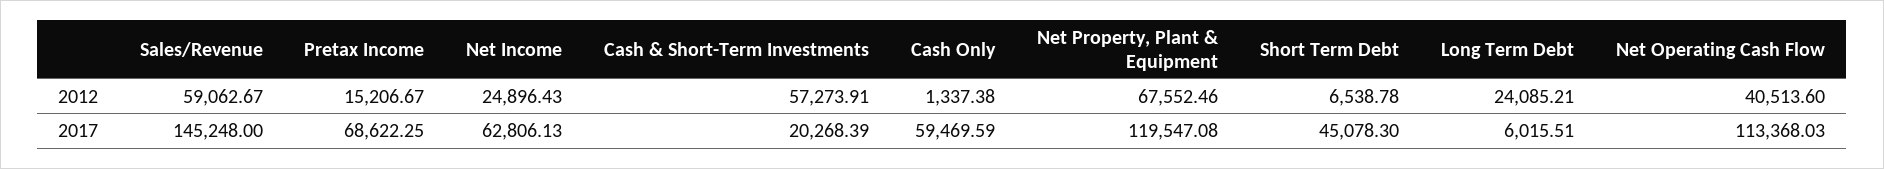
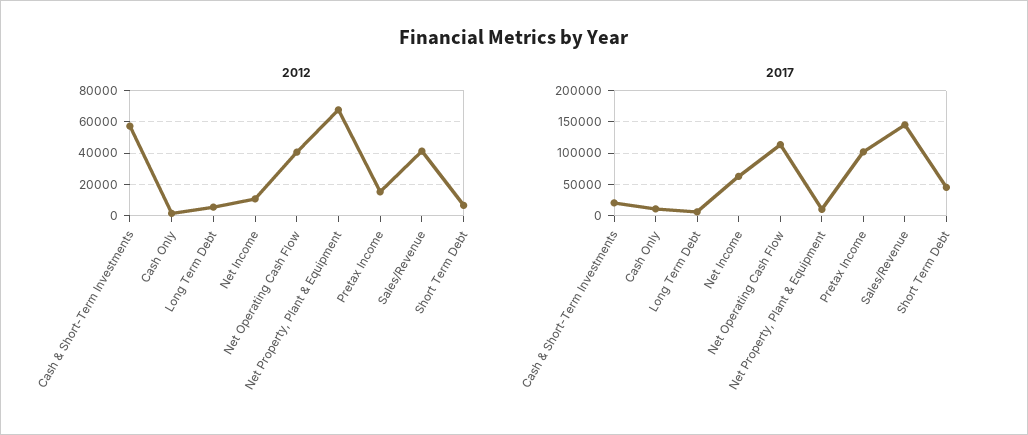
2012, Sales/Revenue: 59062.67 -> 40000
2012, Net Income: 24896.43 -> 10000
2012, Long Term Debt: 24085.21 -> 5000
2017, Pretax Income: 68622.25 -> 100000
2017, Cash Only: 59469.59 -> 10000
2017, Net Property, Plant & Equipment: 119547.08 -> 10000

